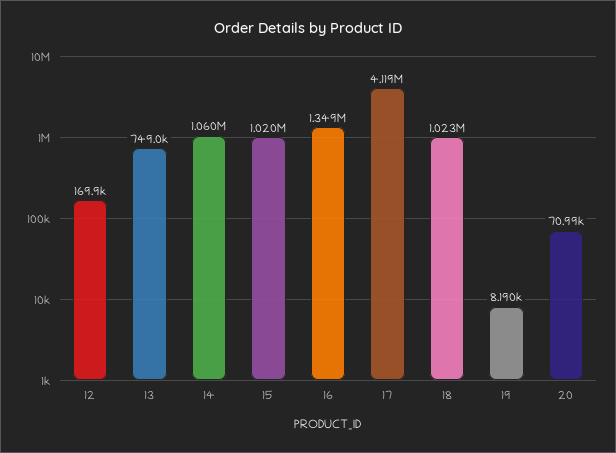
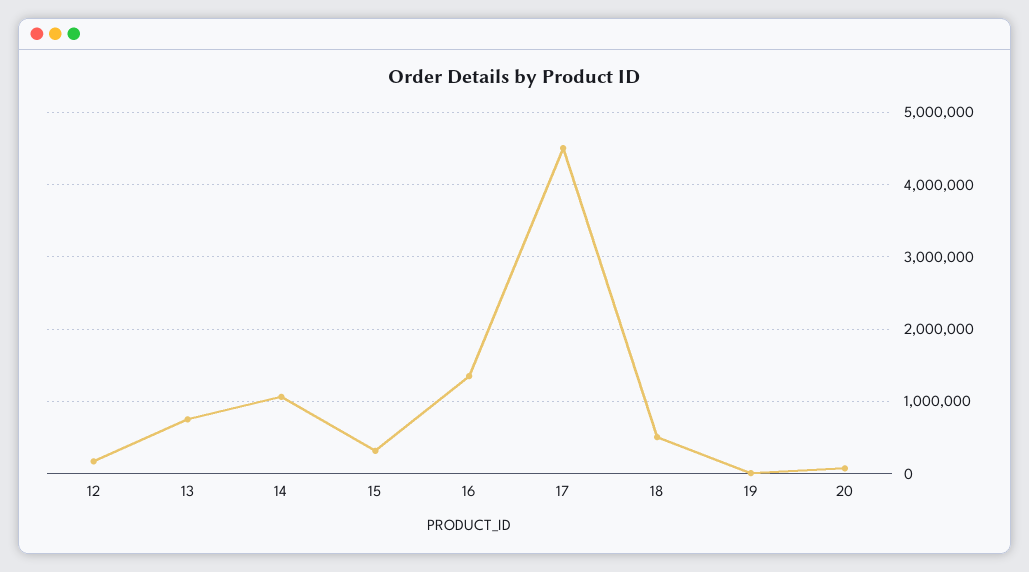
15: 1020000 -> 300000
17: 4119000 -> 4500000
18: 1023000 -> 500000

